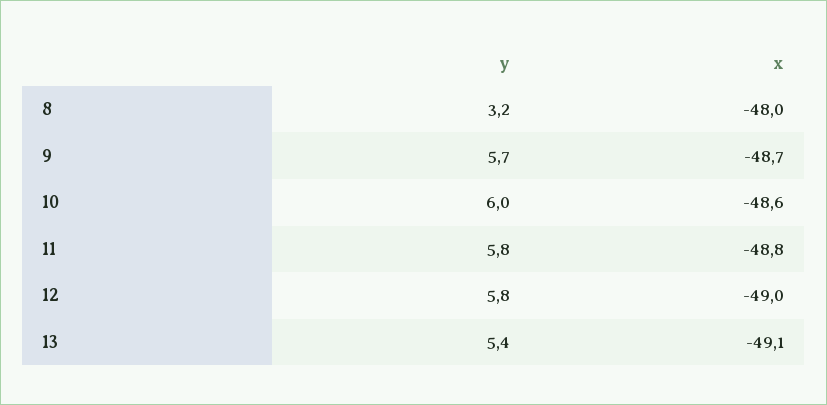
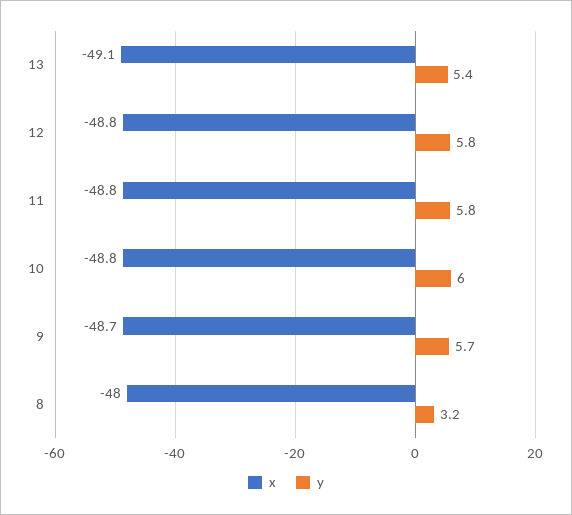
x, 10: -48.6 -> -48.8
x, 12: -49 -> -48.8

